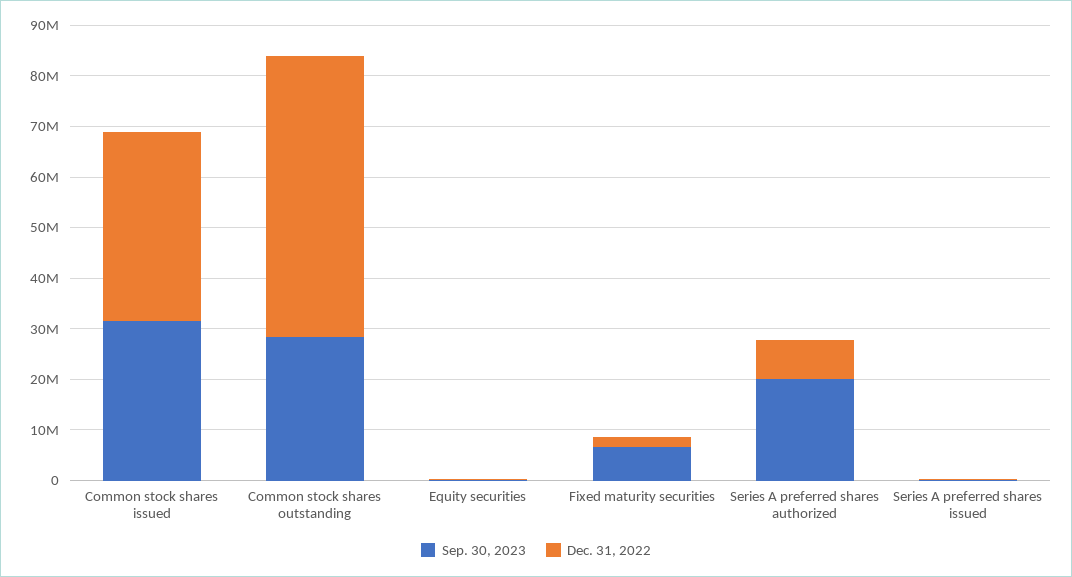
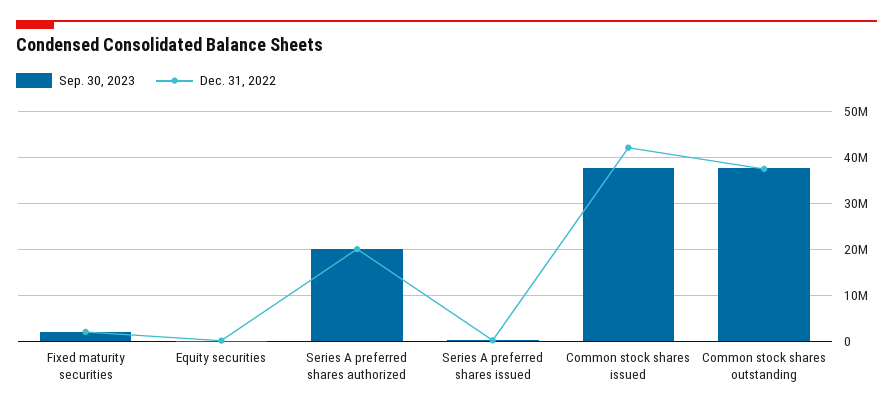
Sep. 30, 2023, Common stock shares issued: 32000000 -> 38000000
Dec. 31, 2022, Common stock shares issued: 38000000 -> 42000000
Sep. 30, 2023, Common stock shares outstanding: 28000000 -> 38000000
Dec. 31, 2022, Common stock shares outstanding: 56000000 -> 38000000
Sep. 30, 2023, Fixed maturity securities: 6000000 -> 2000000
Dec. 31, 2022, Series A preferred shares authorized: 8000000 -> 20000000

